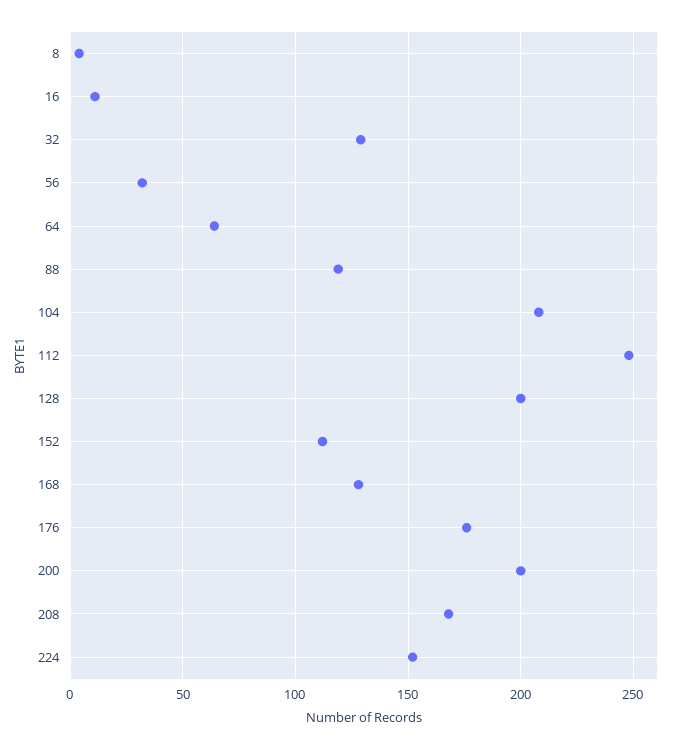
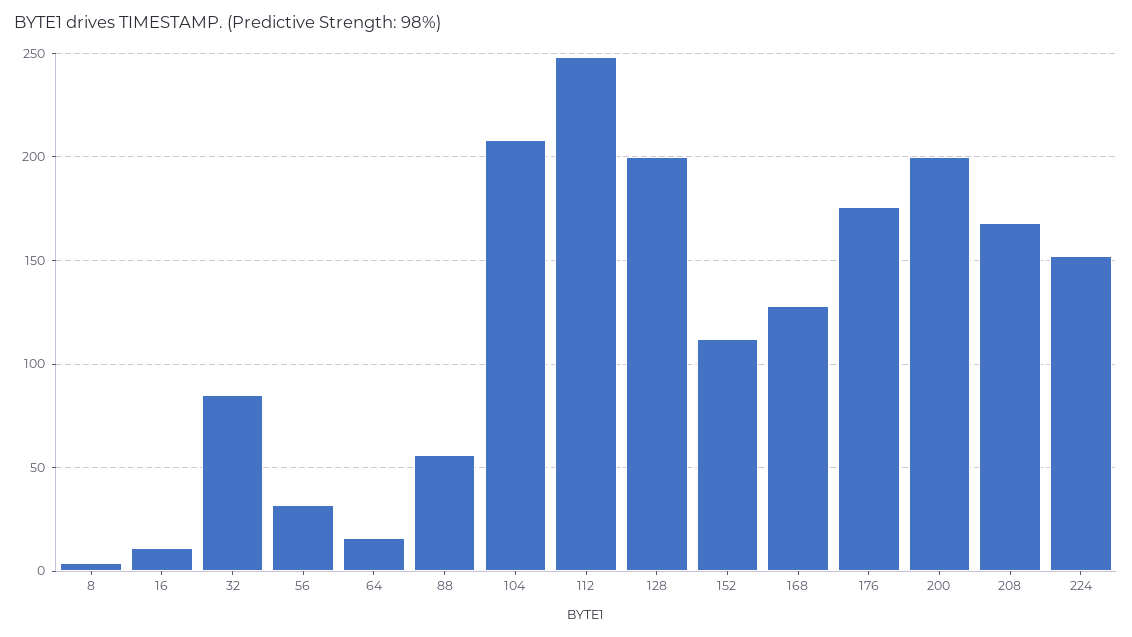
32: 130 -> 85
64: 65 -> 15
88: 120 -> 55

